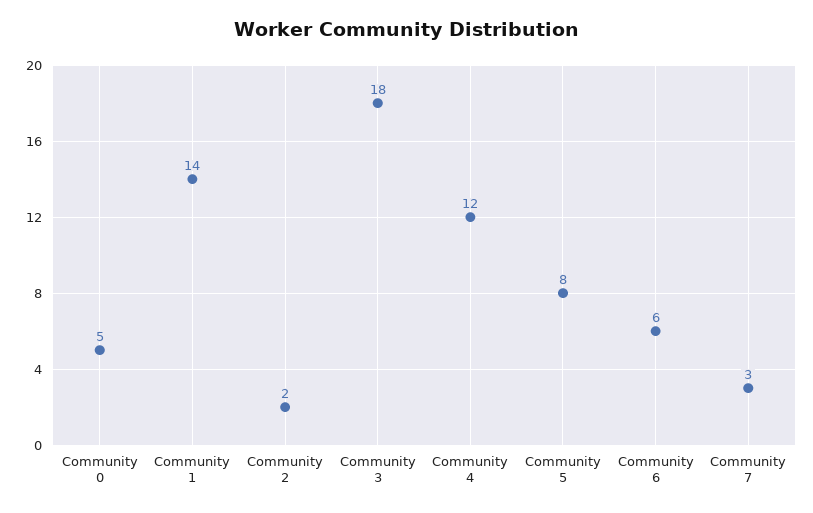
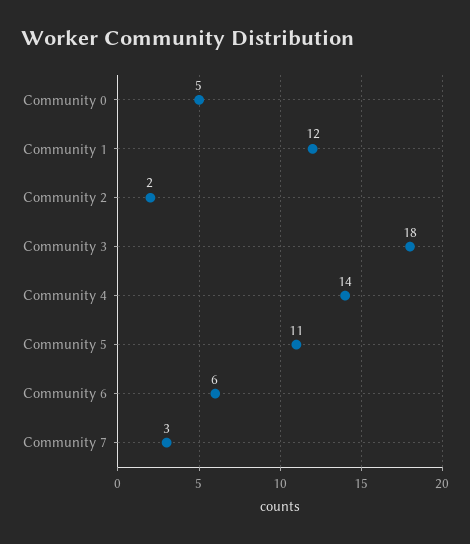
Community 1: 14 -> 12
Community 4: 12 -> 14
Community 5: 8 -> 11

